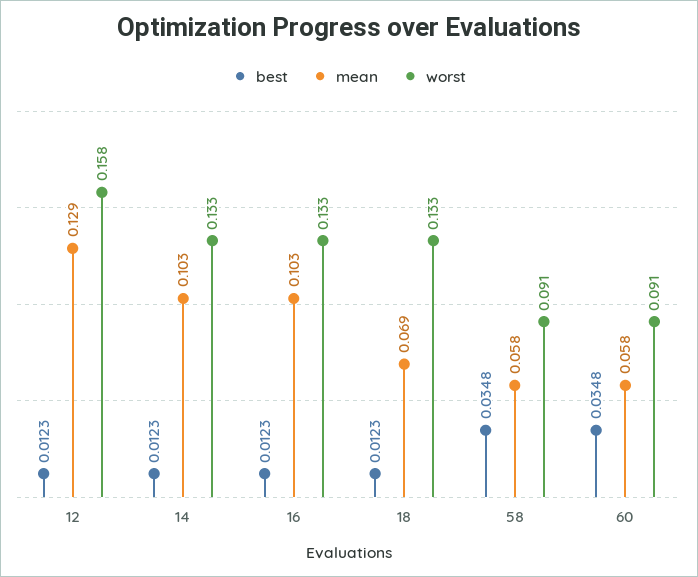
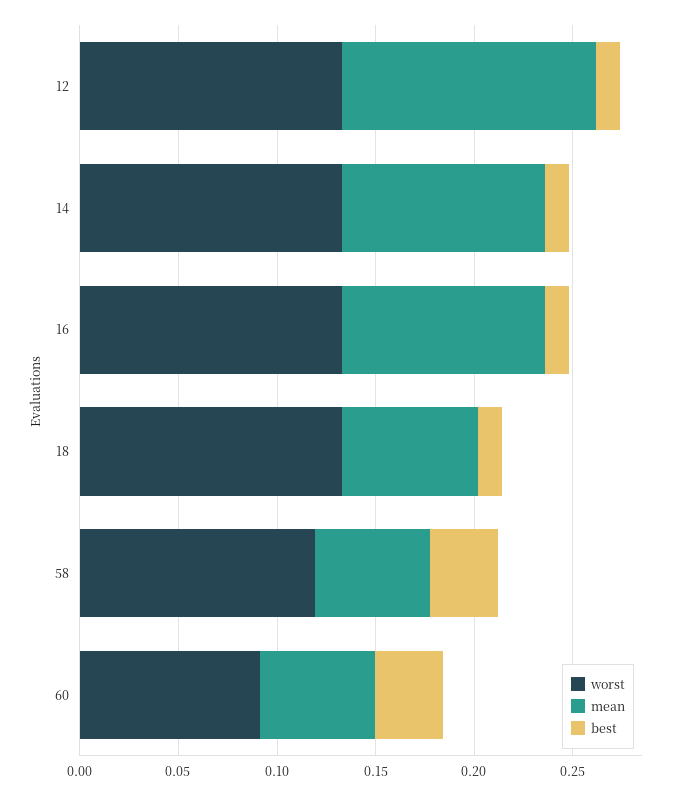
worst, 12: 0.158 -> 0.13
worst, 58: 0.091 -> 0.12

